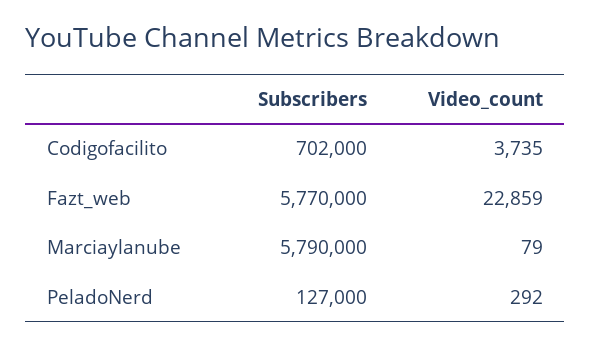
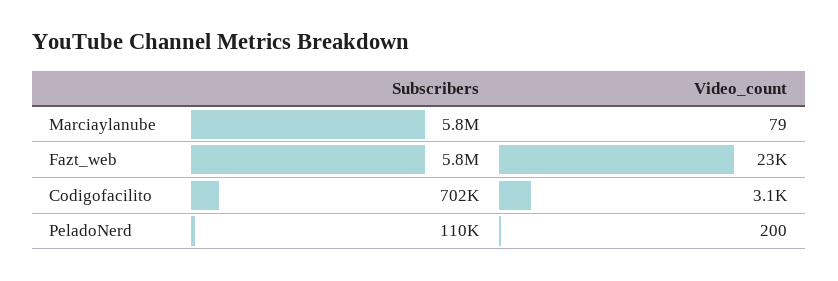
Video_count, Codigofacilito: 3735 -> 3100
Subscribers, PeladoNerd: 127000 -> 110000
Video_count, PeladoNerd: 292 -> 200

